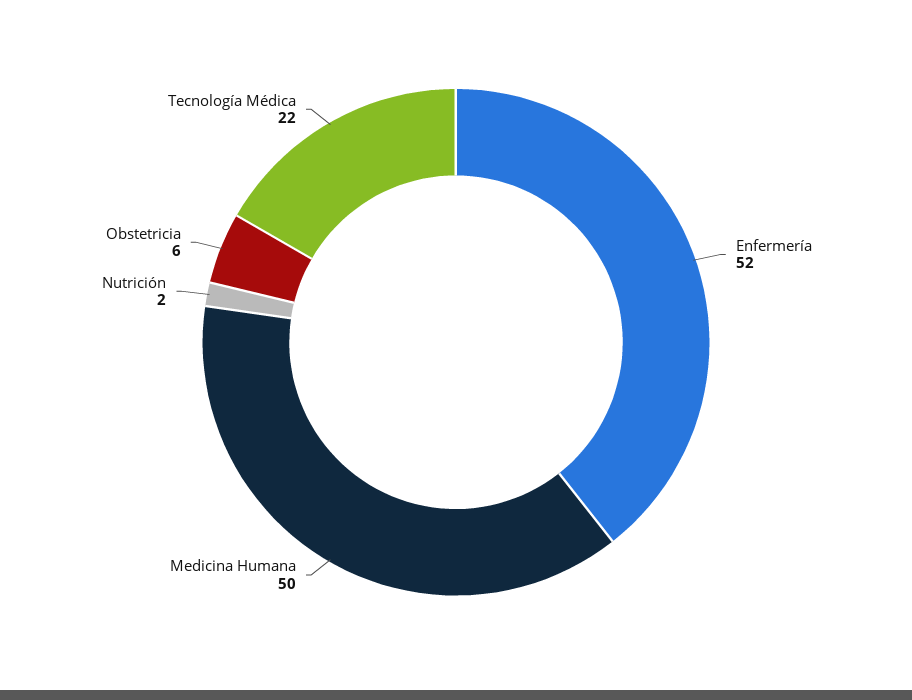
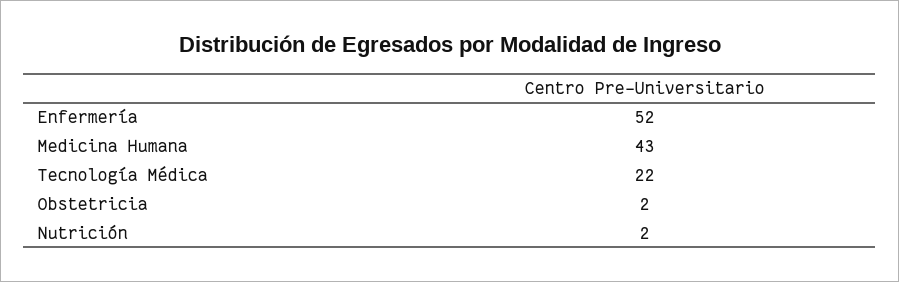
Medicina Humana: 50 -> 43
Obstetricia: 6 -> 2

